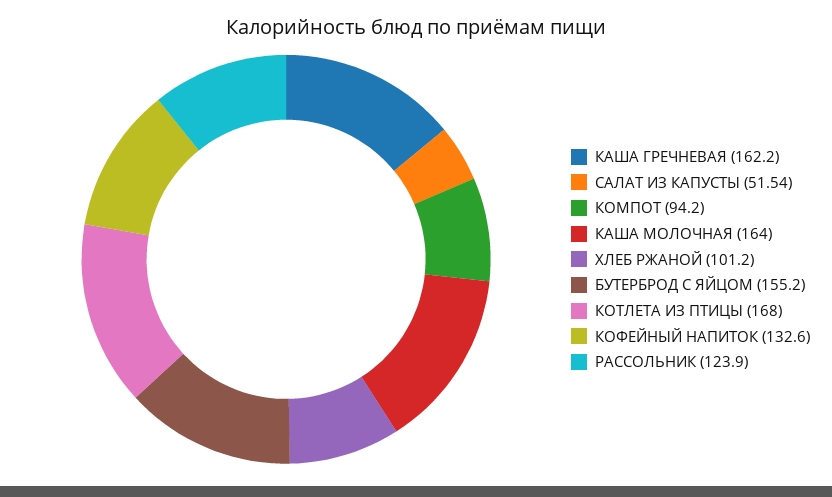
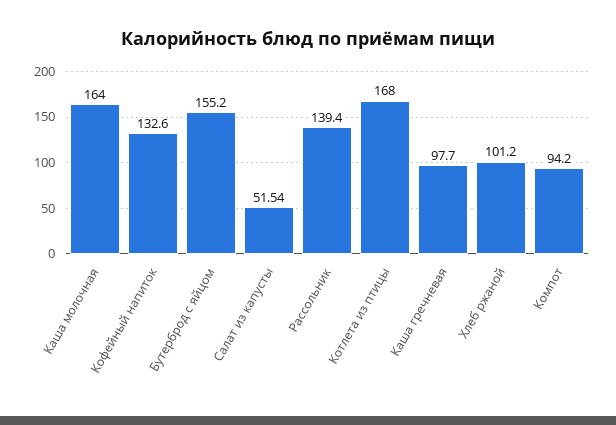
КАША ГРЕЧНЕВАЯ: 162.2 -> 97.7
РАССОЛЬНИК: 123.9 -> 139.4

